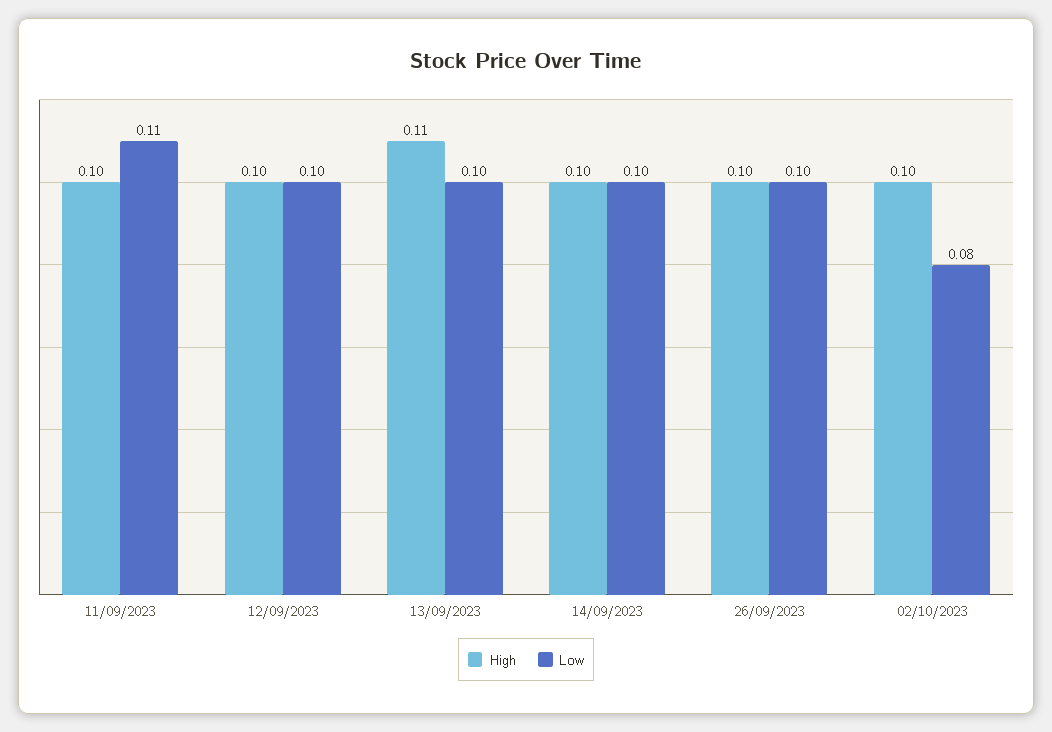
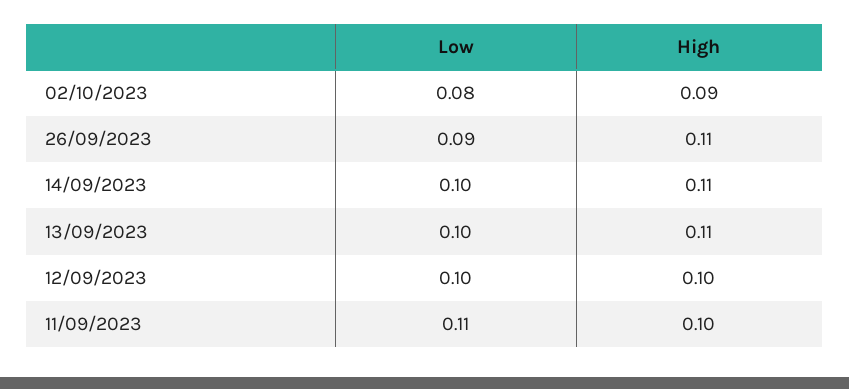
High, 14/09/2023: 0.1 -> 0.11
High, 26/09/2023: 0.1 -> 0.11
Low, 26/09/2023: 0.1 -> 0.09
High, 02/10/2023: 0.1 -> 0.09

